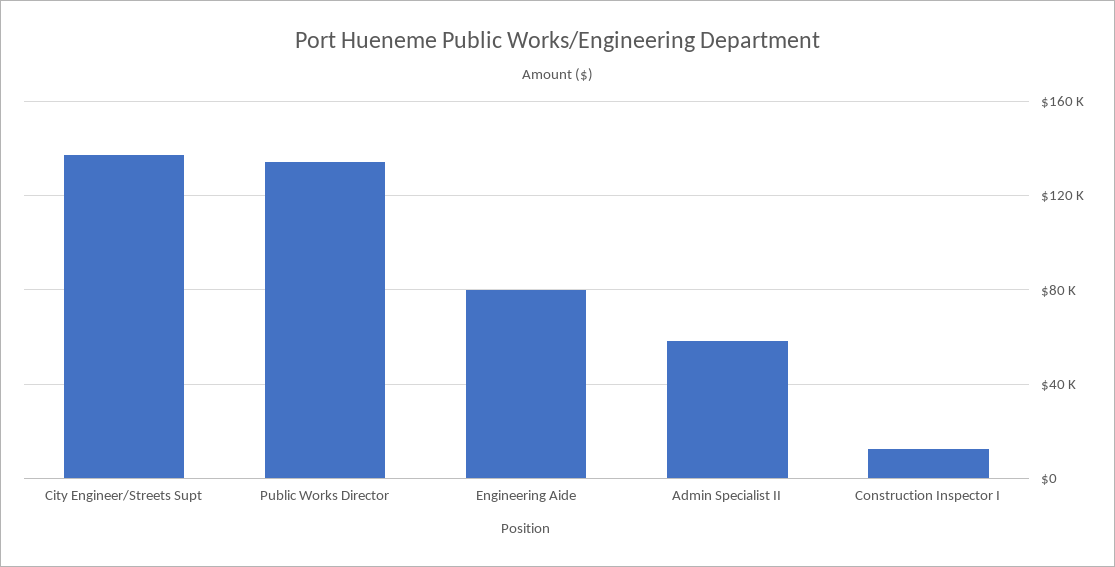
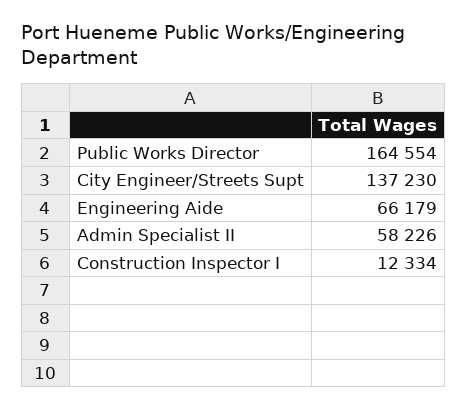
Public Works Director: 135000 -> 164554
Engineering Aide: 80000 -> 66179

